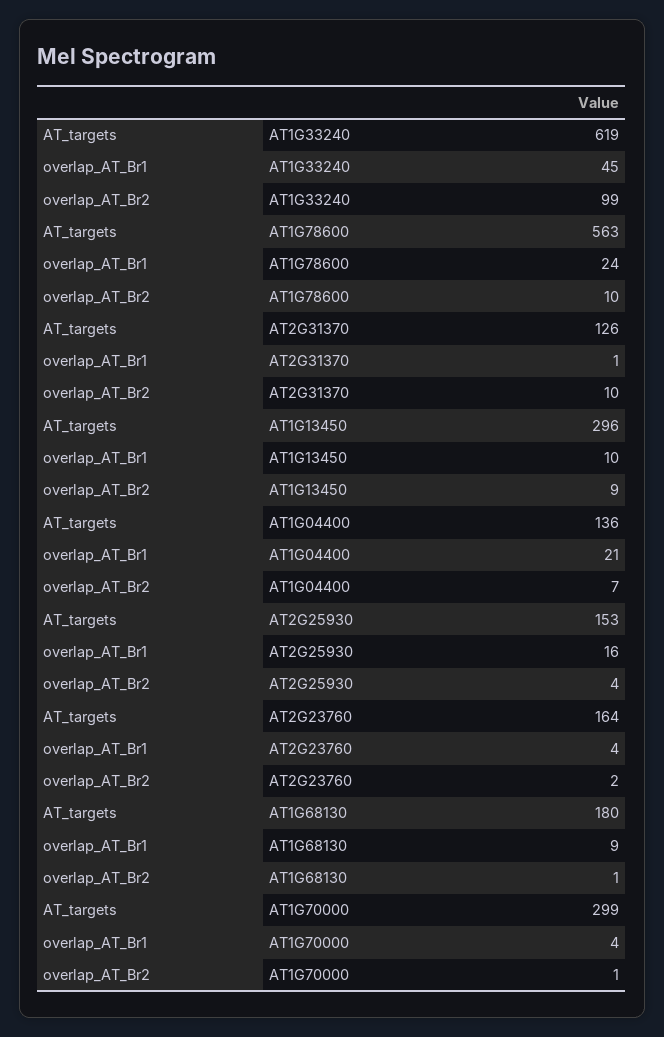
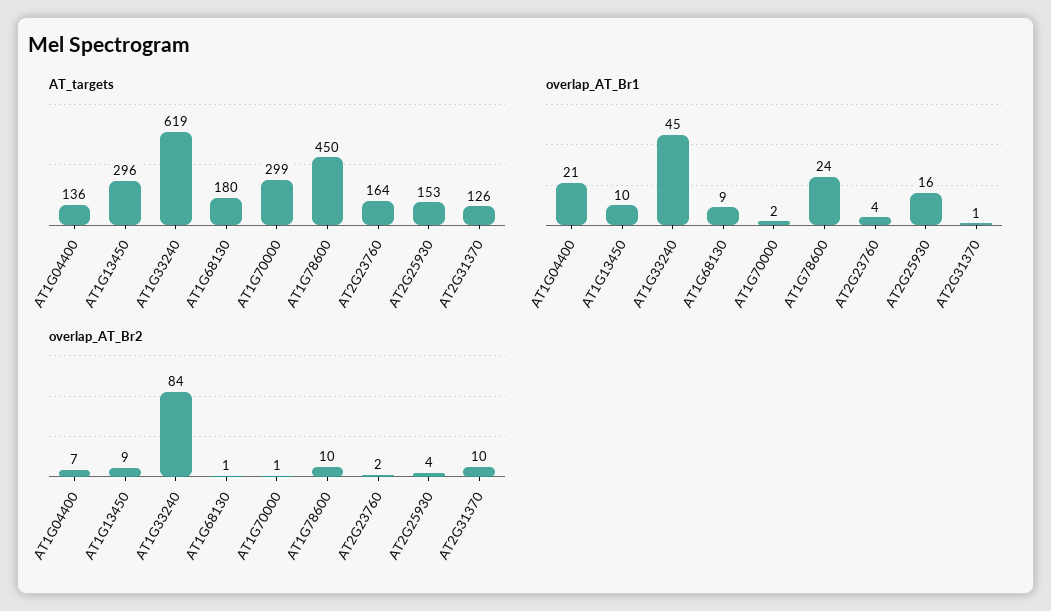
overlap_AT_Br2, AT1G33240: 99 -> 84
AT_targets, AT1G78600: 563 -> 450
overlap_AT_Br1, AT1G70000: 4 -> 2

